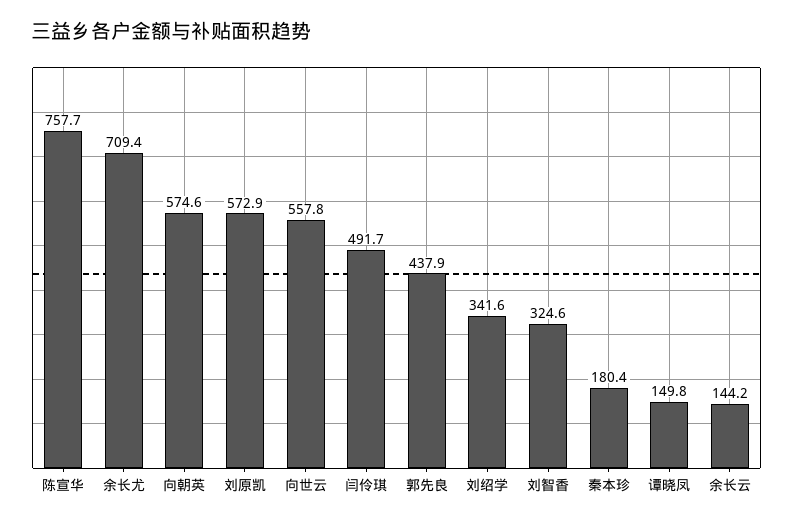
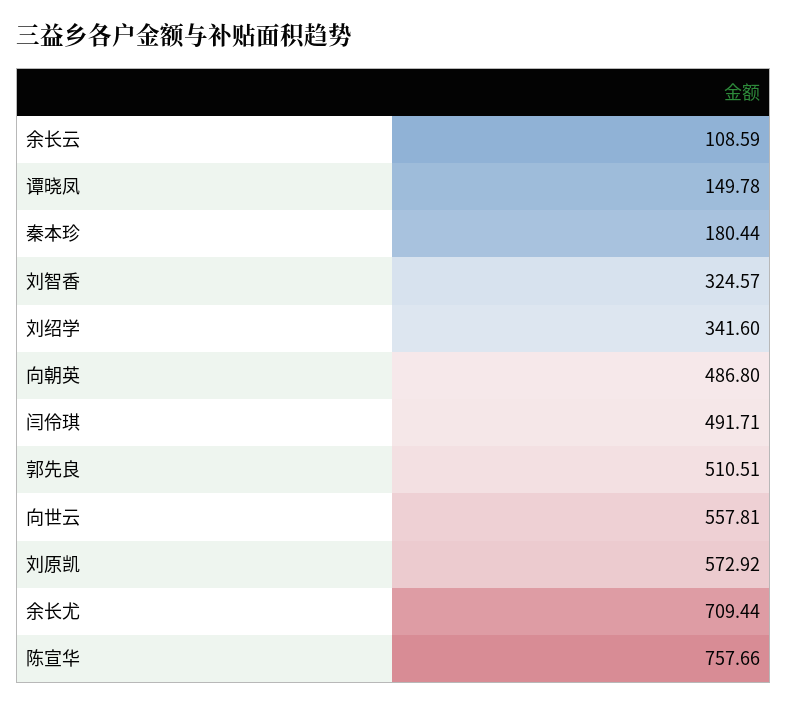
向朝英: 574.6 -> 486.8
郭先良: 437.9 -> 510.51
余长云: 144.2 -> 108.59

